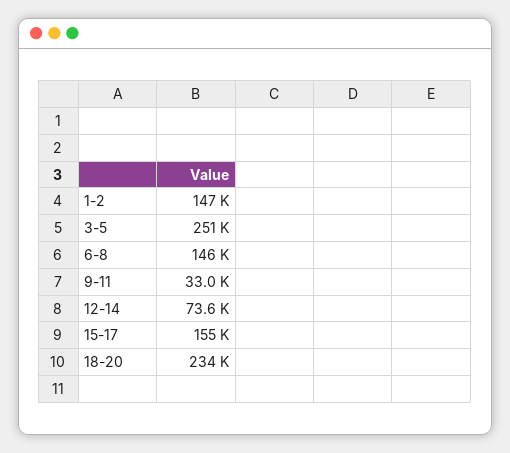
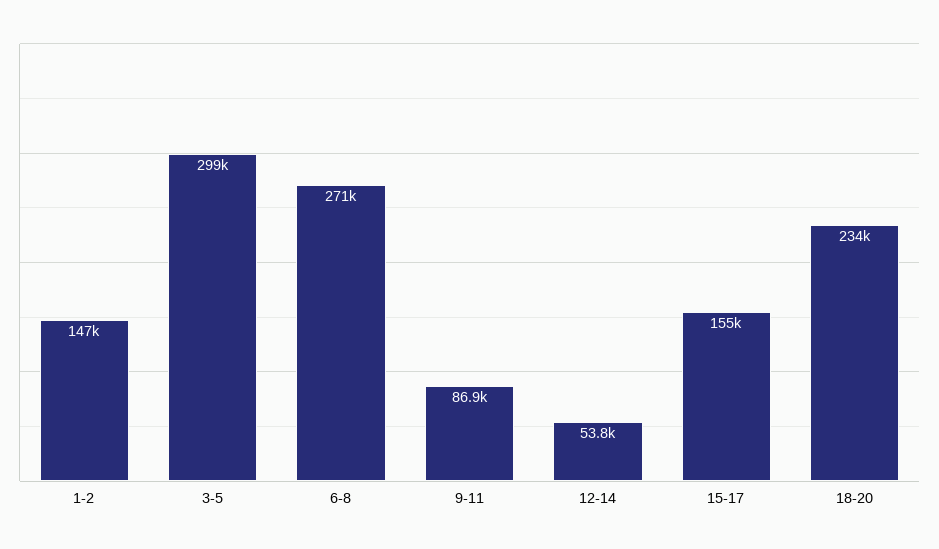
3-5: 251000 -> 299000
6-8: 146000 -> 271000
9-11: 33000 -> 86900
12-14: 73600 -> 53800

